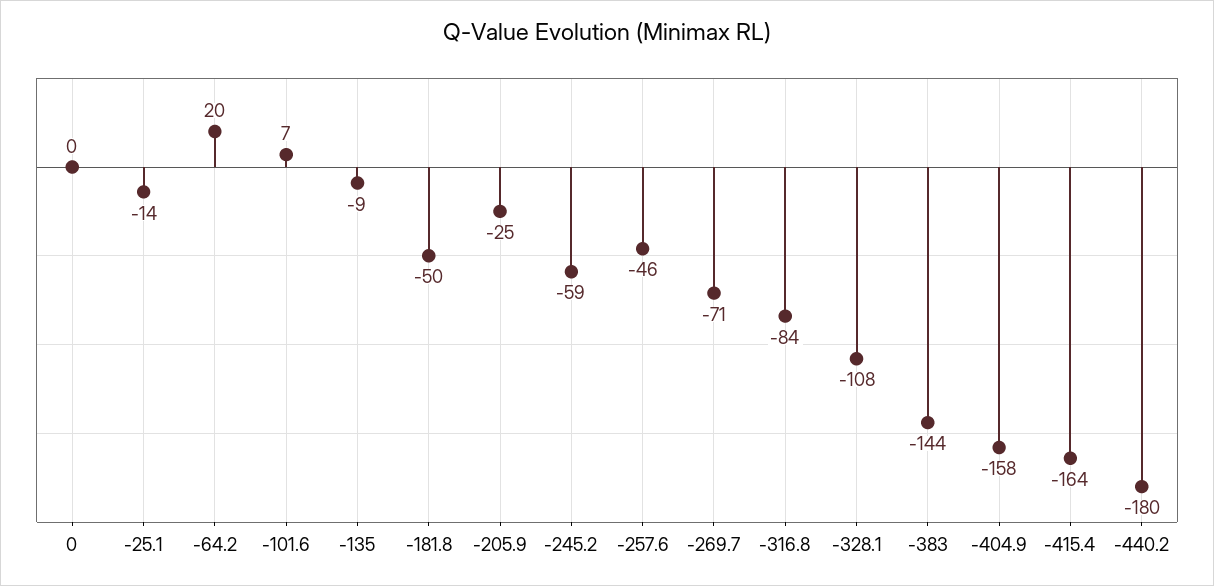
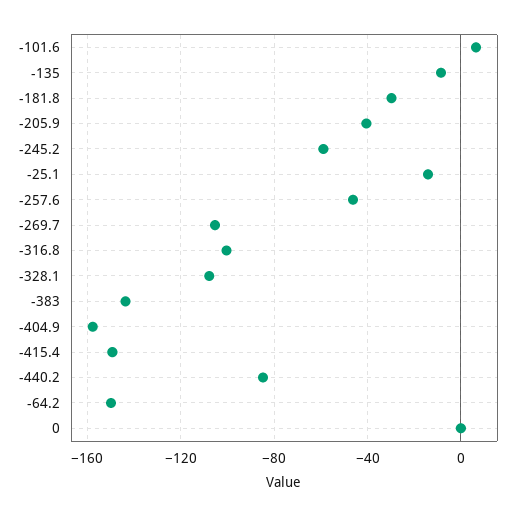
-64.2: 20 -> -150
-181.8: -50 -> -30
-205.9: -25 -> -40
-269.7: -71 -> -105
-316.8: -84 -> -100
-415.4: -164 -> -150
-440.2: -180 -> -85

